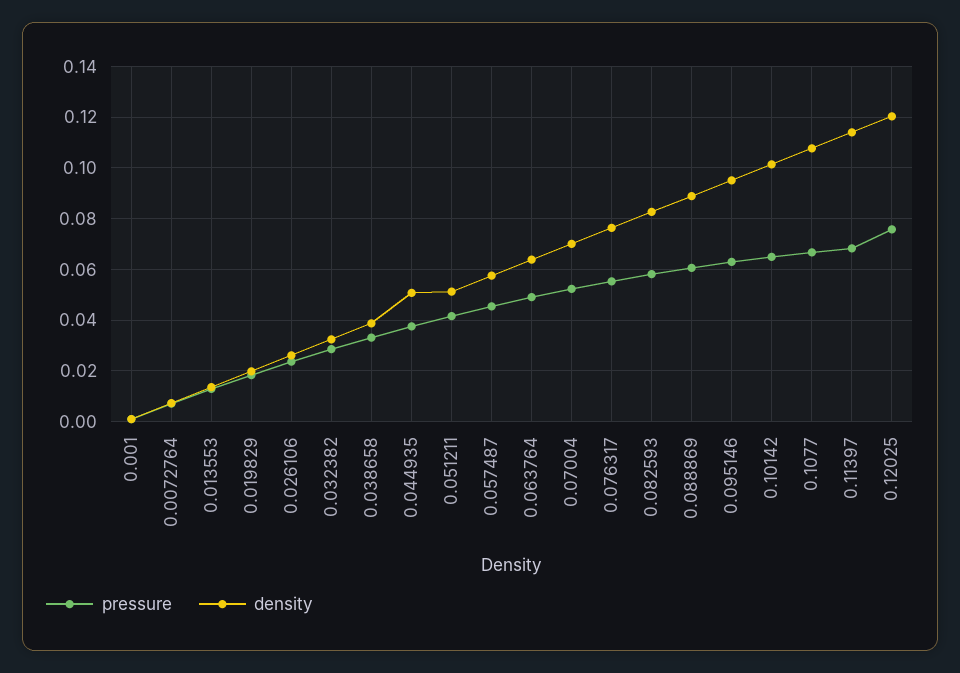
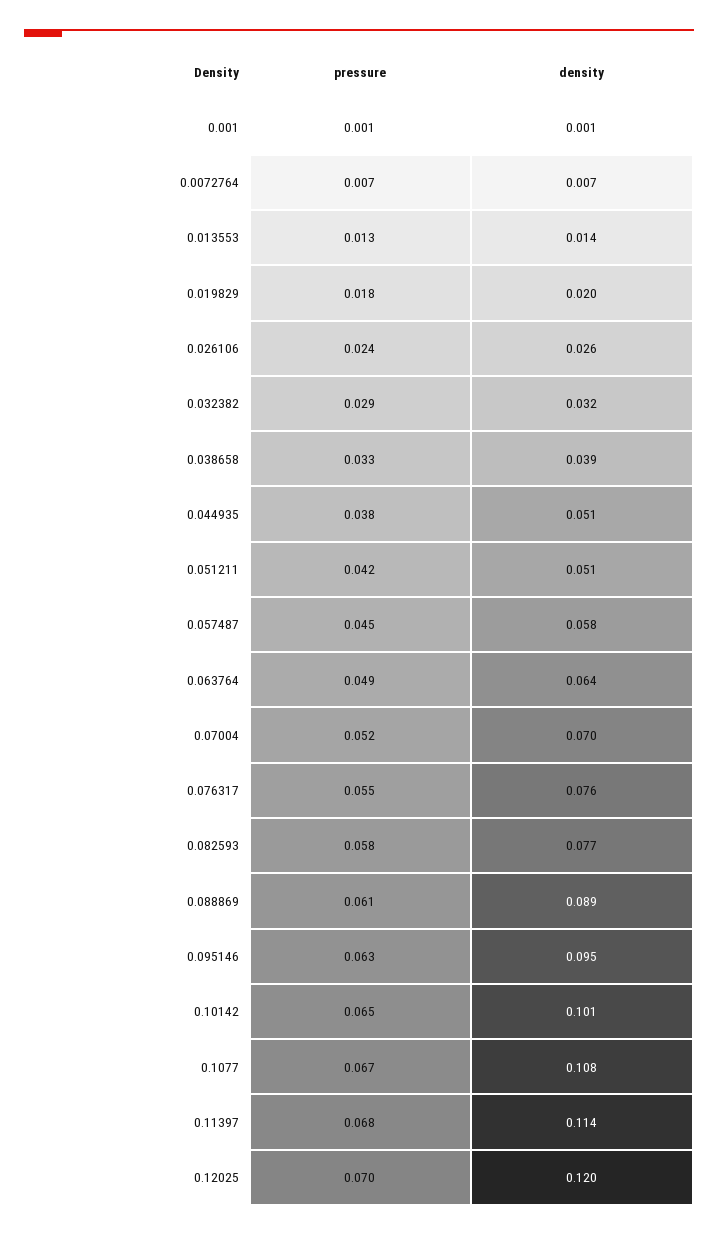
density, 0.082593: 0.0825 -> 0.077
pressure, 0.12025: 0.075 -> 0.07

